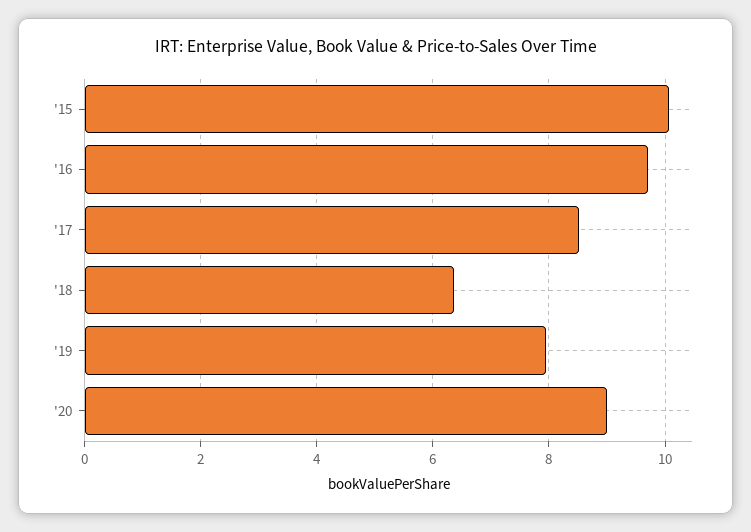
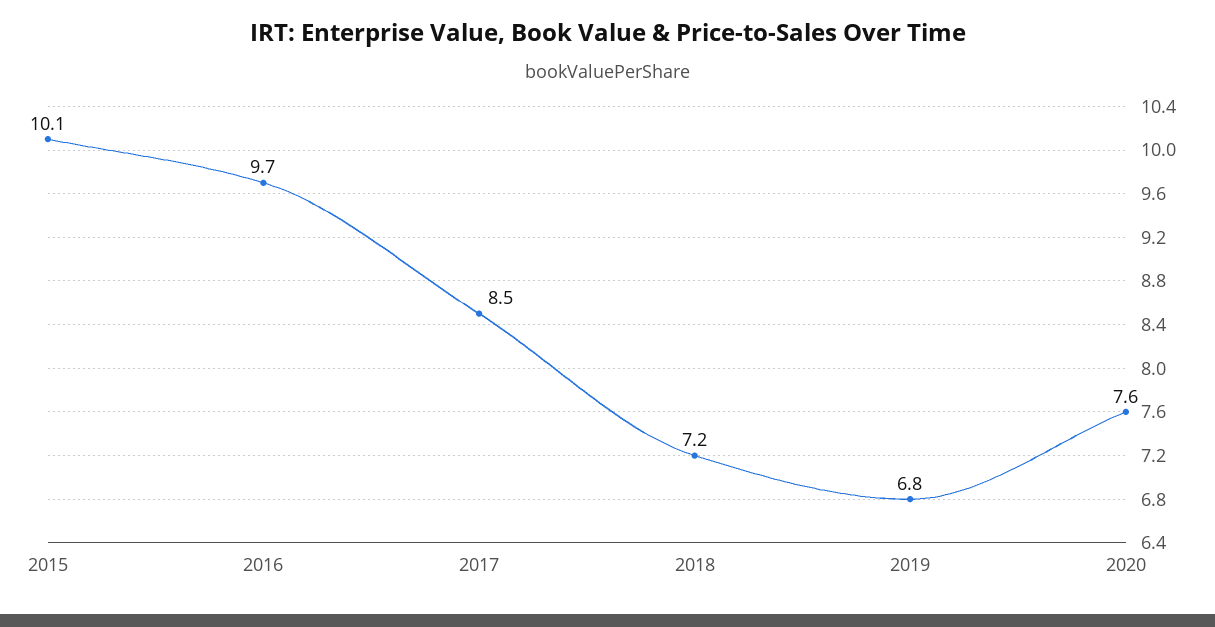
'18: 6.4 -> 7.2
'19: 8 -> 6.8
'20: 9 -> 7.6

